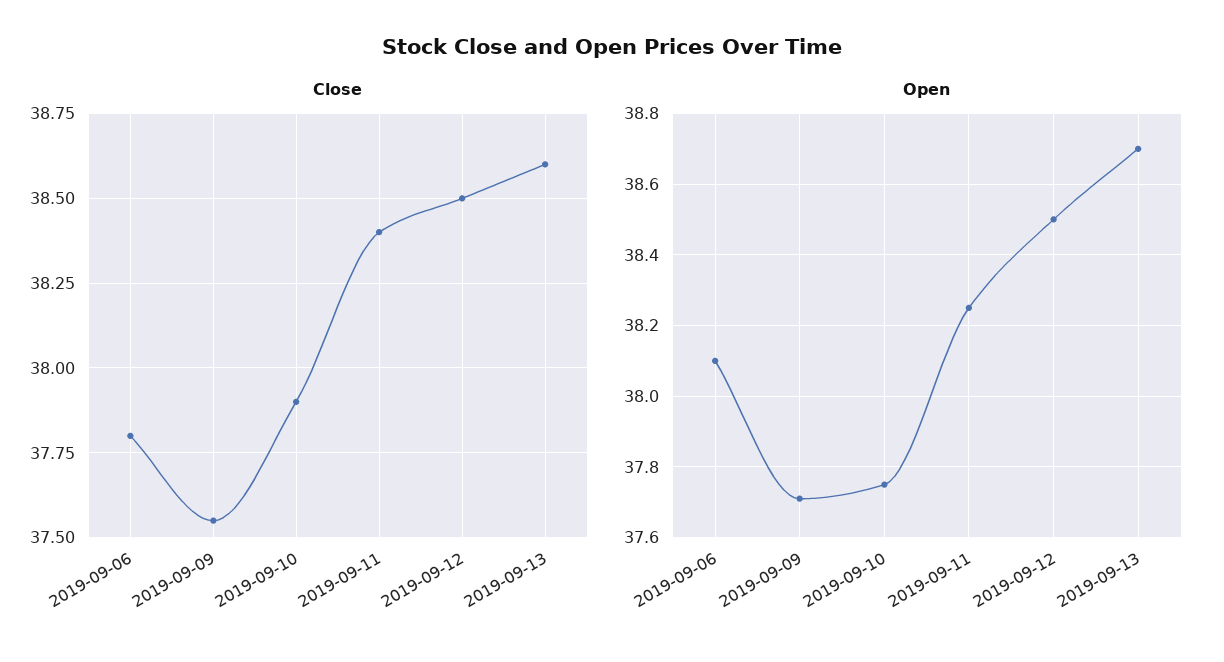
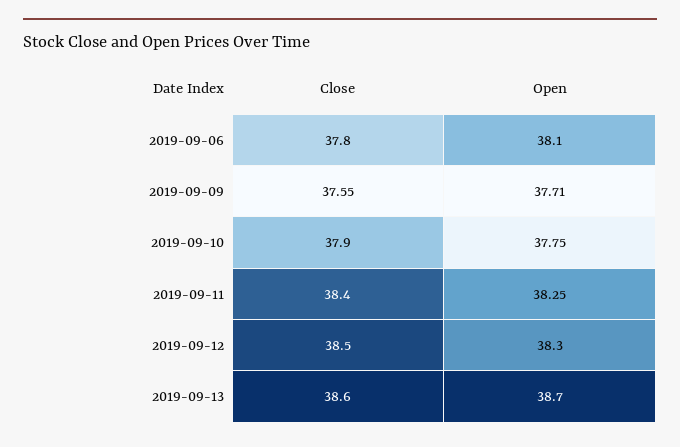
Open, 2019-09-12: 38.5 -> 38.3

